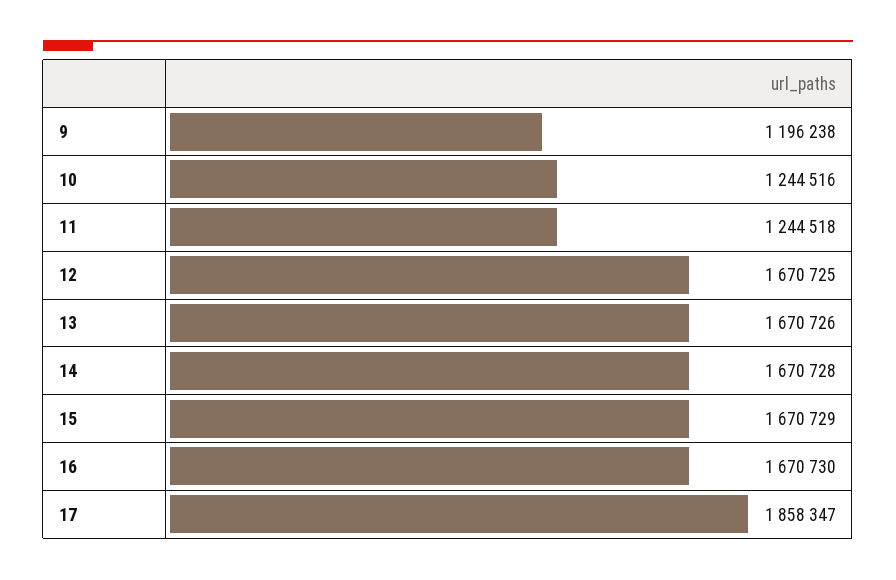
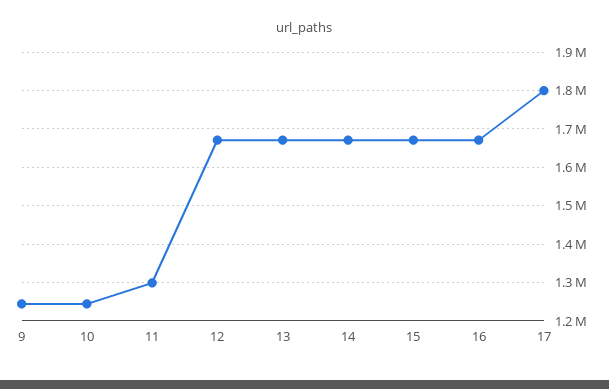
9: 1196238 -> 1240000
11: 1244518 -> 1300000
17: 1858347 -> 1800000

